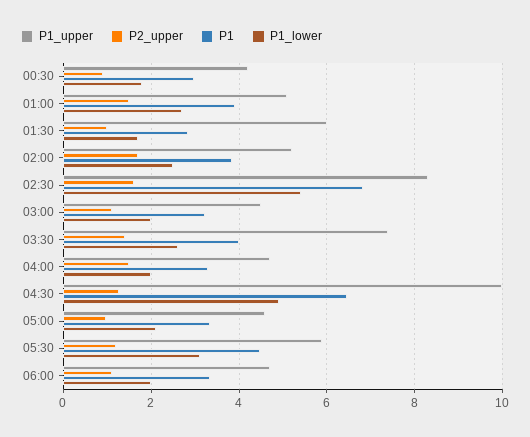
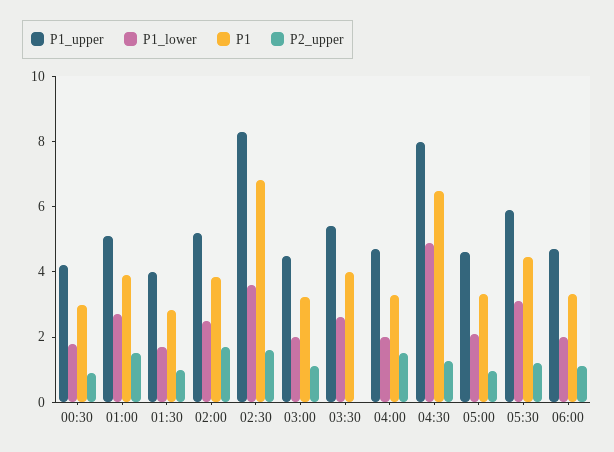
P1_upper, 01:30: 6 -> 4
P1_lower, 02:30: 5.4 -> 3.5
P1_upper, 03:30: 7.4 -> 5.5
P2_upper, 03:30: 1.4 -> 0
P1_upper, 04:30: 10 -> 8

